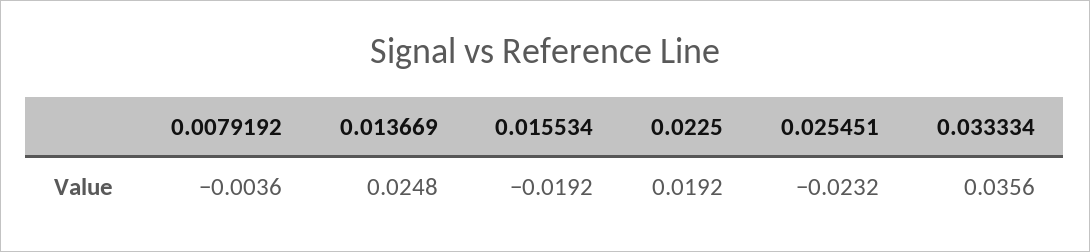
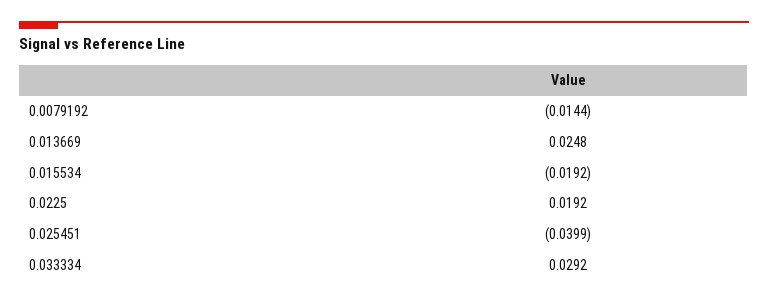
0.0079192: -0.0036 -> -0.0144
0.025451: -0.0232 -> -0.0399
0.033334: 0.0356 -> 0.0292

